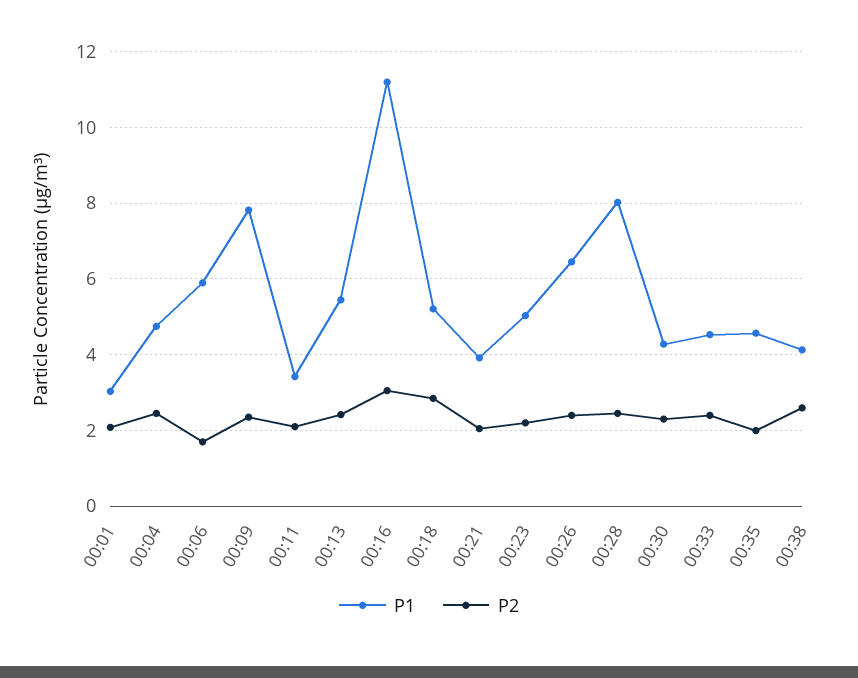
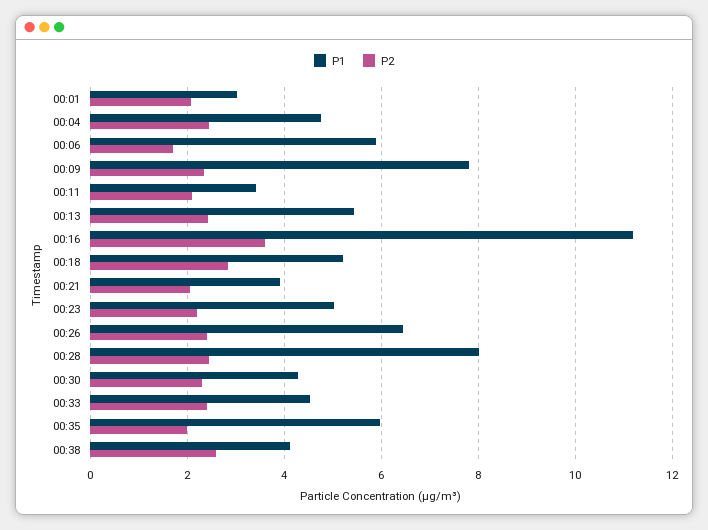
P2, 00:16: 3 -> 3.6
P1, 00:35: 4.6 -> 6

